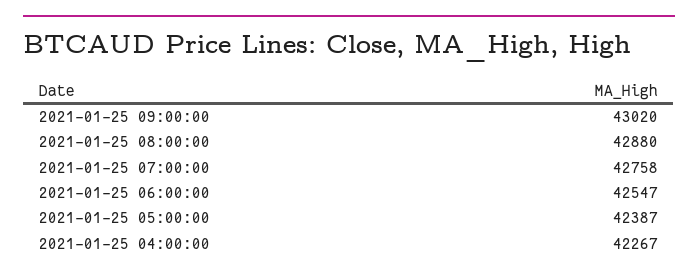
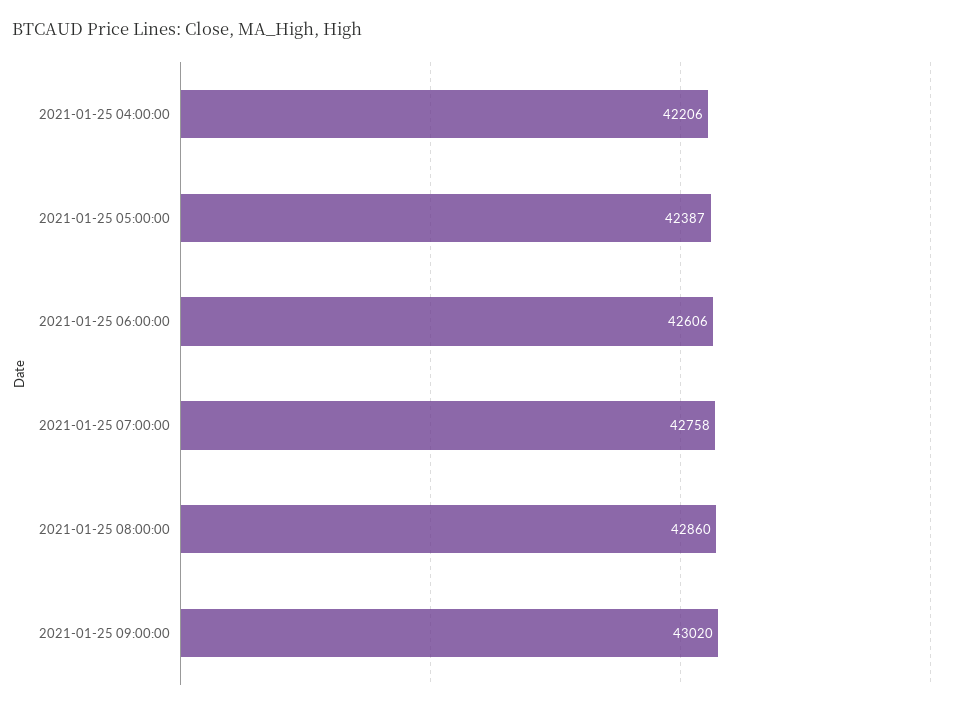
2021-01-25 08:00:00: 42880 -> 42860
2021-01-25 06:00:00: 42547 -> 42606
2021-01-25 04:00:00: 42267 -> 42206

